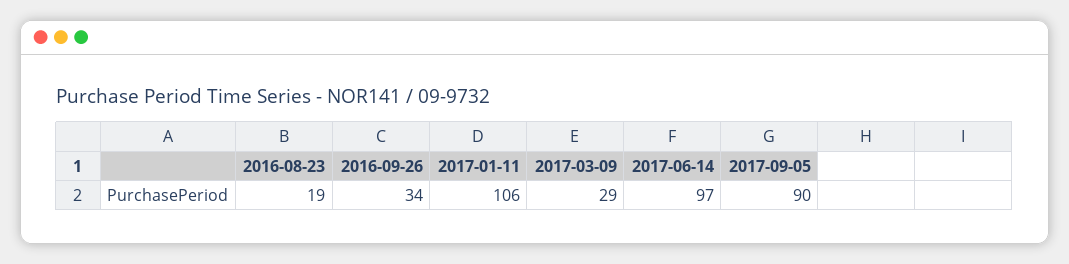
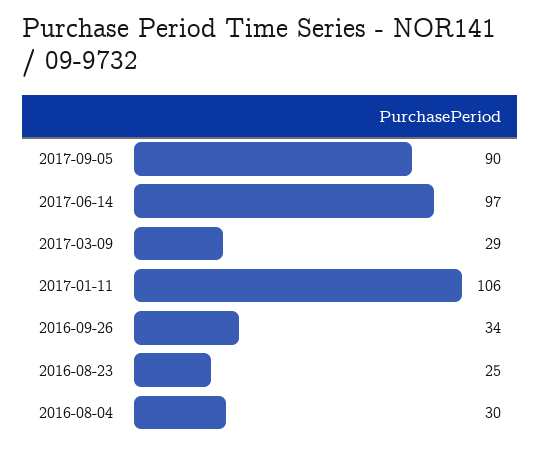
2016-08-23: 19 -> 25
2016-08-04: none -> 30

